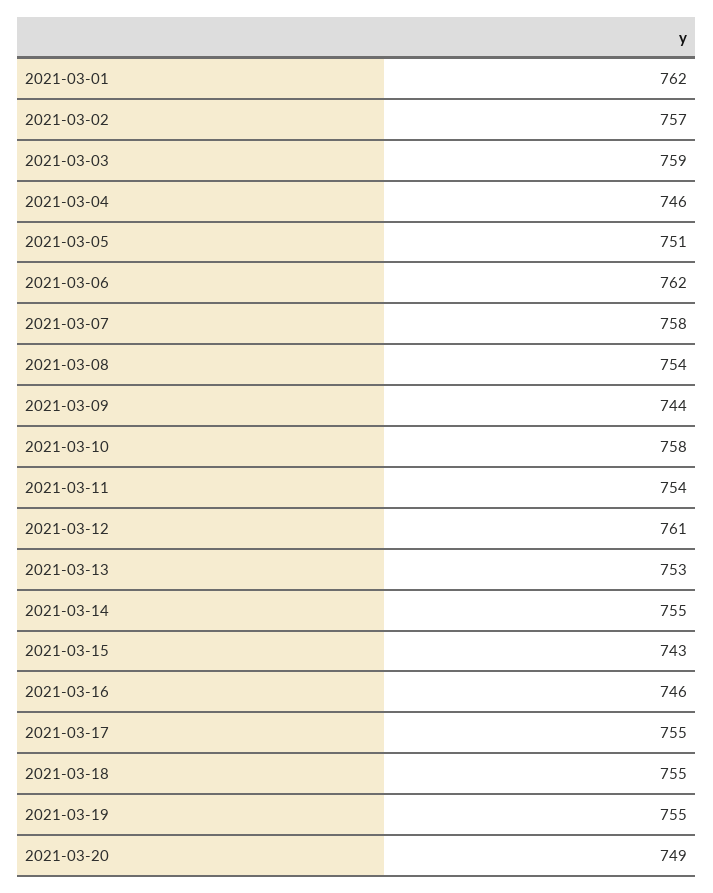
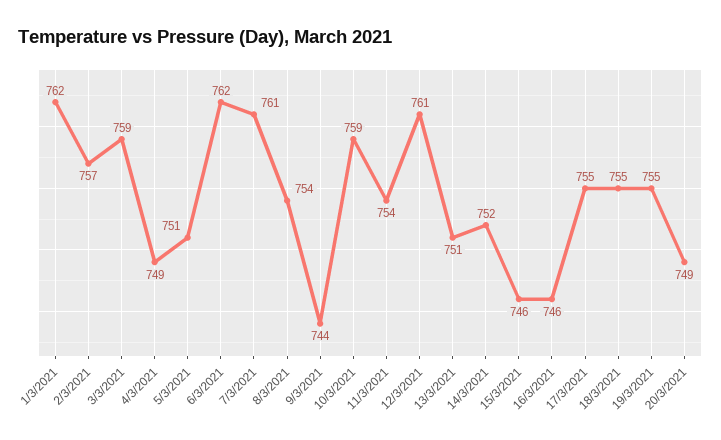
2021-03-04: 746 -> 749
2021-03-07: 758 -> 761
2021-03-10: 758 -> 759
2021-03-13: 753 -> 751
2021-03-14: 755 -> 752
2021-03-15: 743 -> 746

